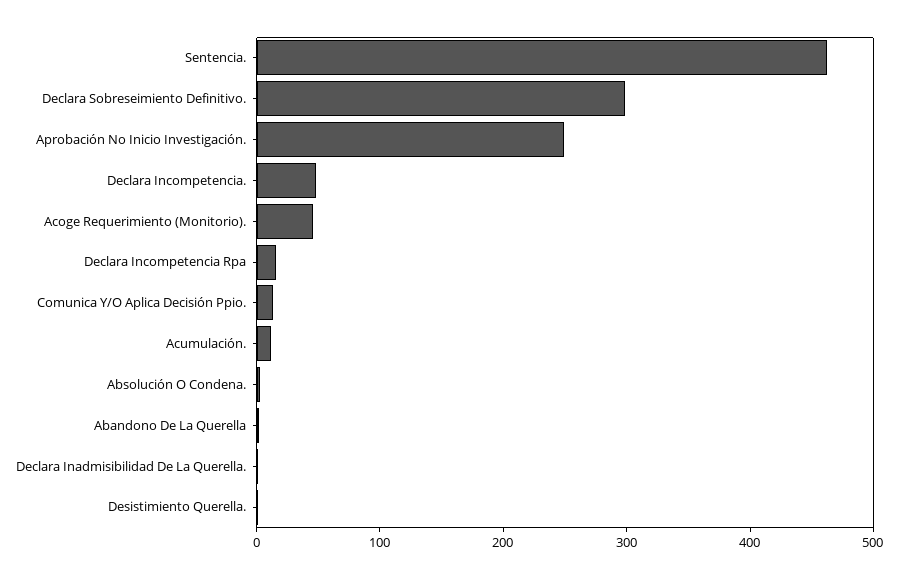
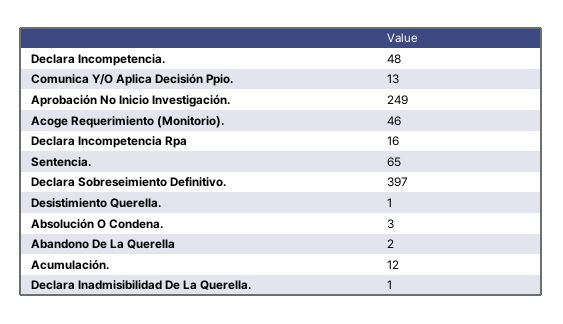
Sentencia.: 460 -> 65
Declara Sobreseimiento Definitivo.: 300 -> 397

